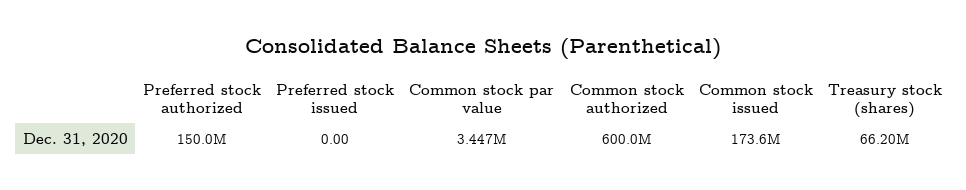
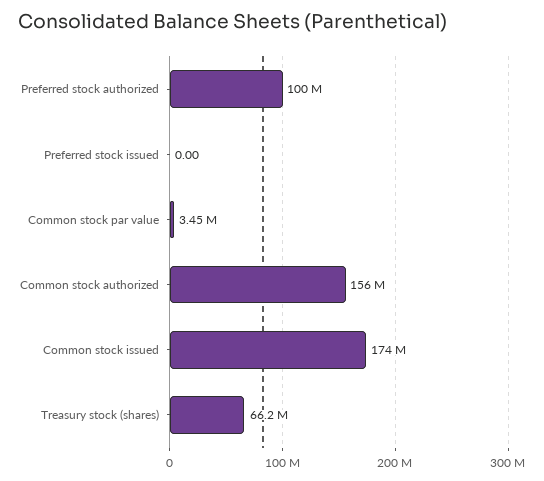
Preferred stock authorized: 150000000 -> 100000000
Common stock authorized: 600000000 -> 156000000

